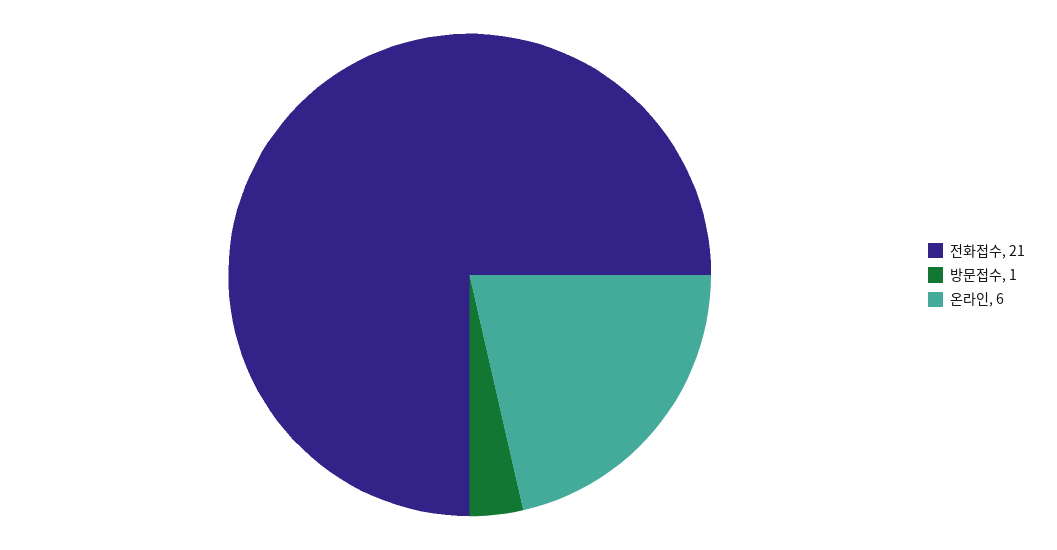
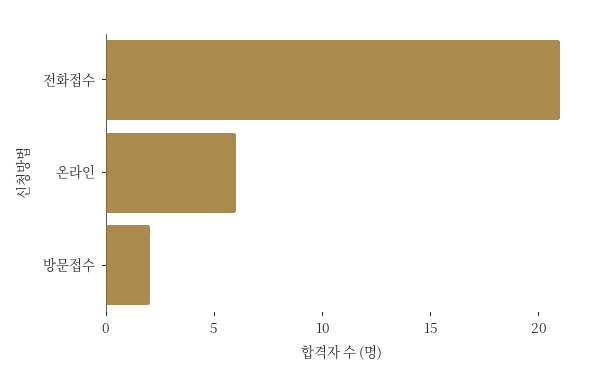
방문접수: 1 -> 2

